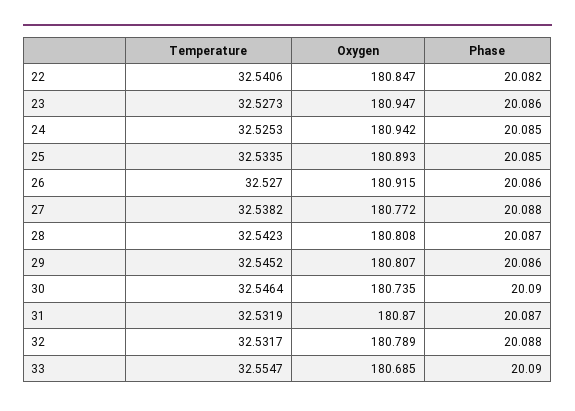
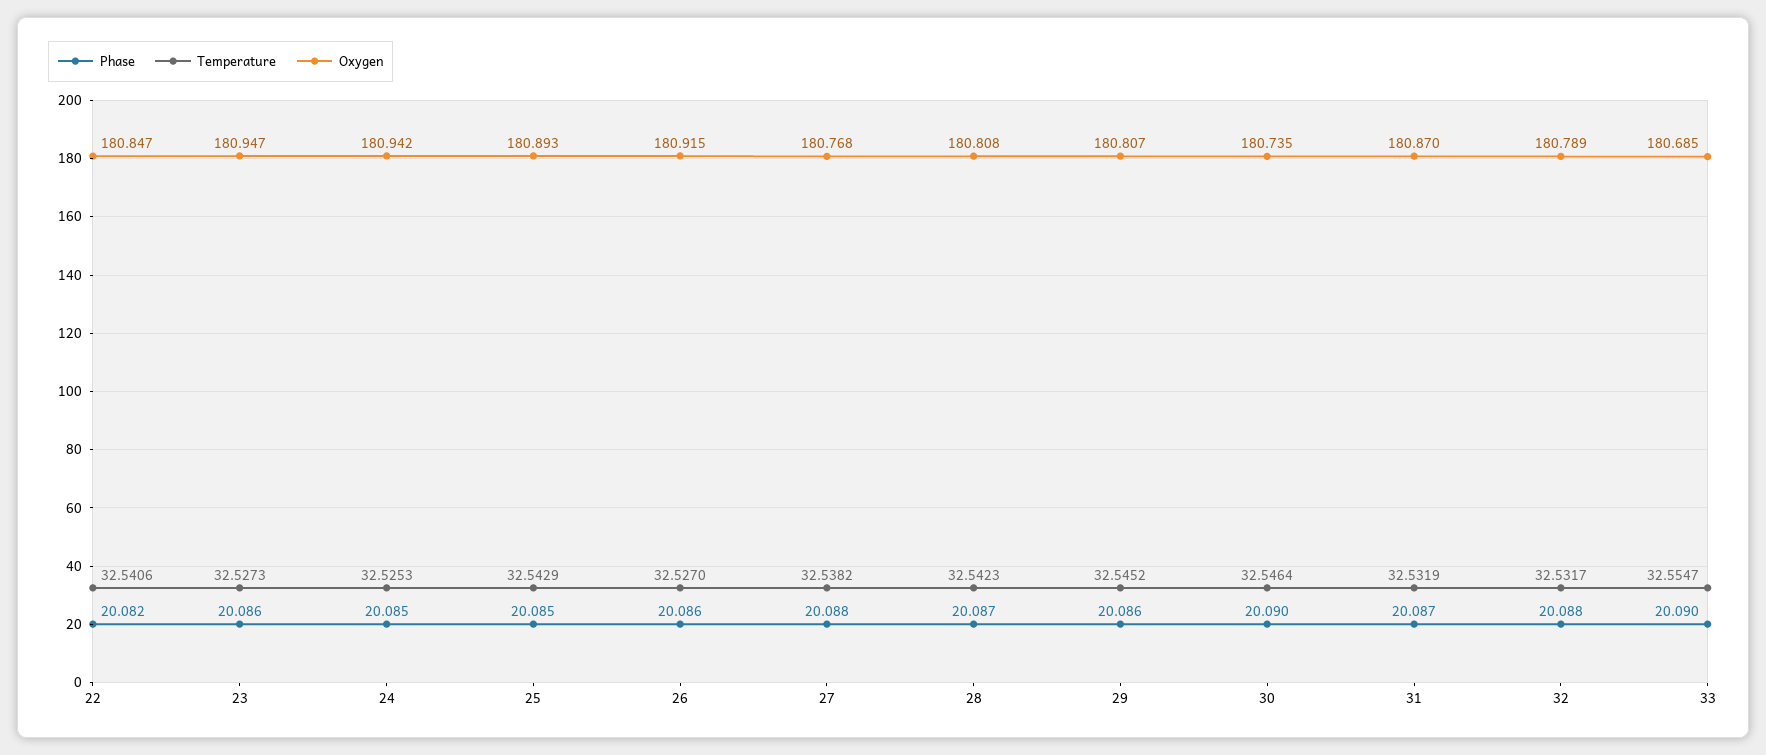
Temperature, 25: 32.5335 -> 32.5429
Oxygen, 27: 180.772 -> 180.768

